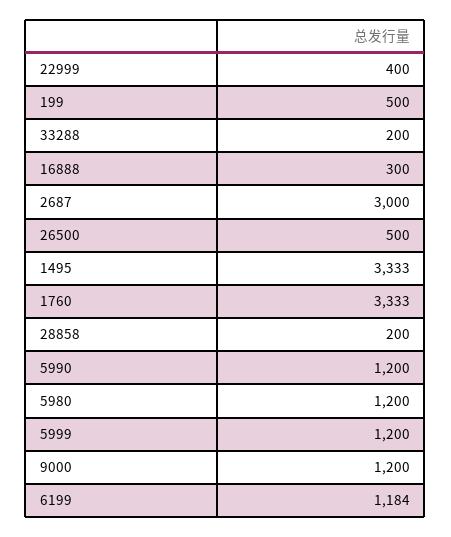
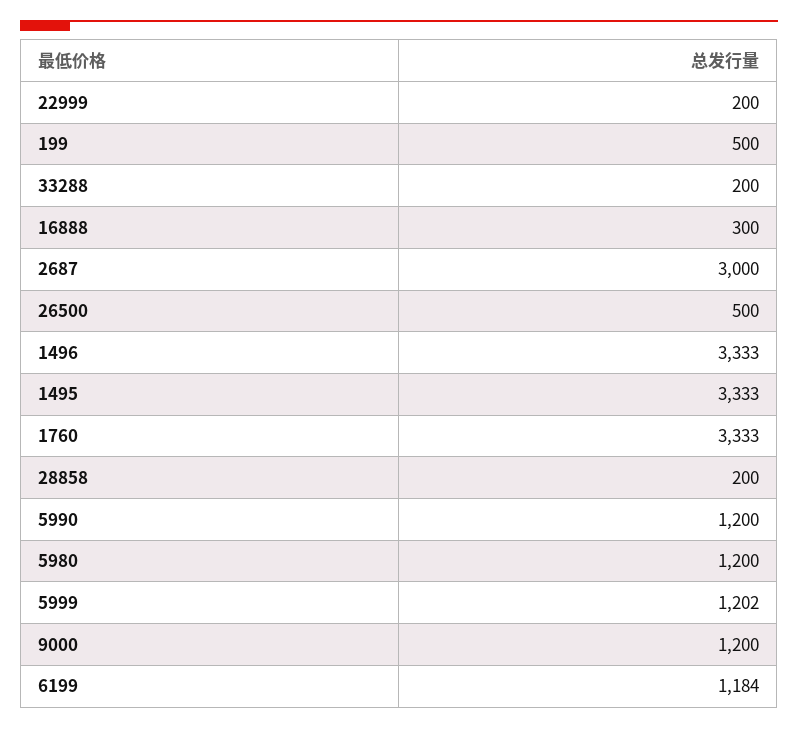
22999: 400 -> 200
5999: 1200 -> 1202
1496: none -> 3333

